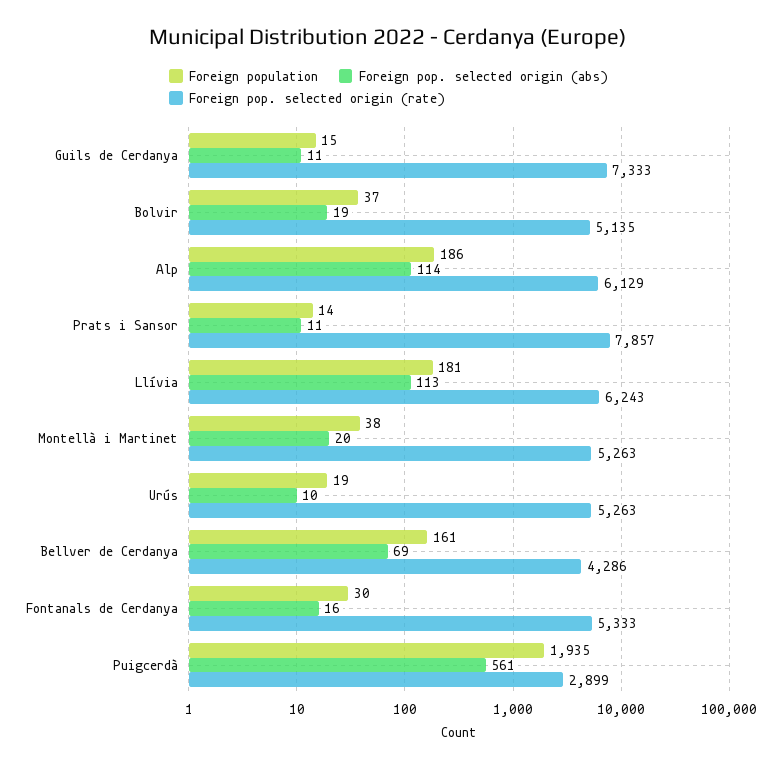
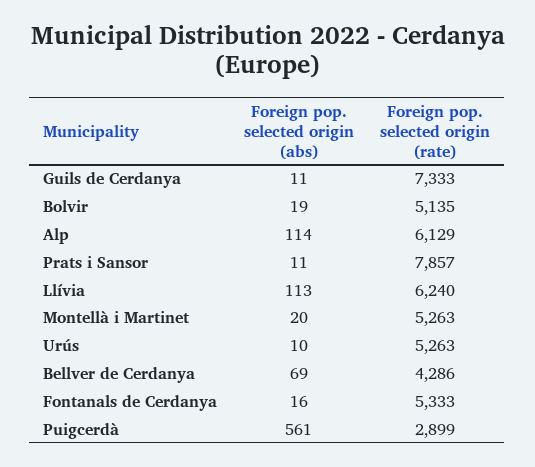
Foreign population, Guils de Cerdanya: 15 -> none
Foreign population, Bolvir: 37 -> none
Foreign population, Alp: 186 -> none
Foreign population, Prats i Sansor: 14 -> none
Foreign population, Llívia: 181 -> none
Foreign pop. selected origin (rate), Llívia: 6243 -> 6240
Foreign population, Montellà i Martinet: 38 -> none
Foreign population, Urús: 19 -> none
Foreign population, Bellver de Cerdanya: 161 -> none
Foreign population, Fontanals de Cerdanya: 30 -> none
Foreign population, Puigcerdà: 1935 -> none

